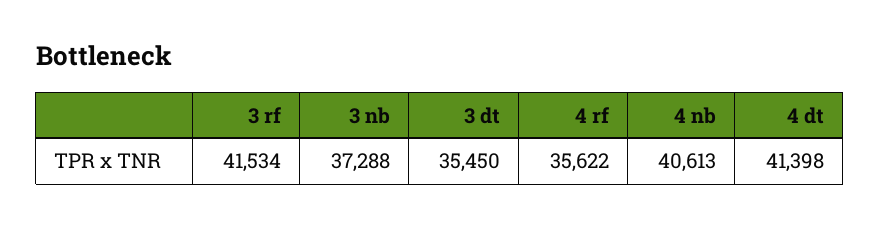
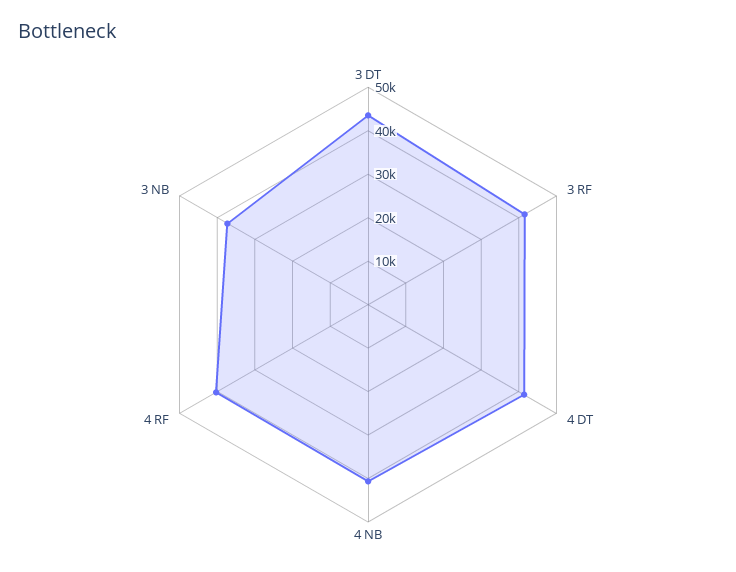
3 dt: 35450 -> 44000
4 rf: 35622 -> 40000

